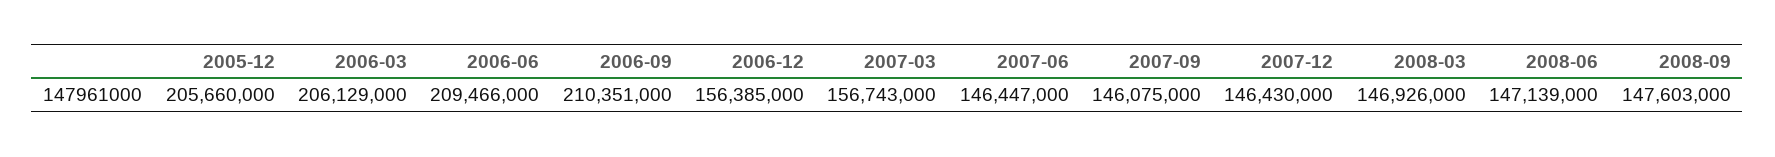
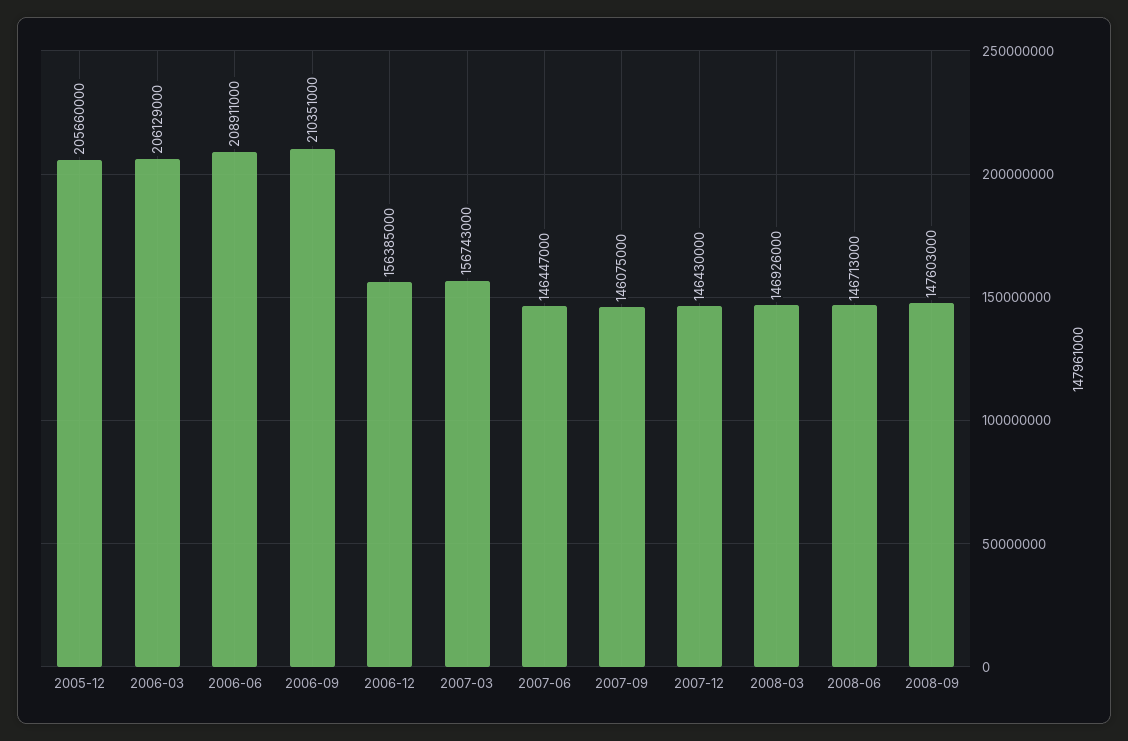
2006-06: 209466000 -> 208911000
2008-06: 147139000 -> 146713000

